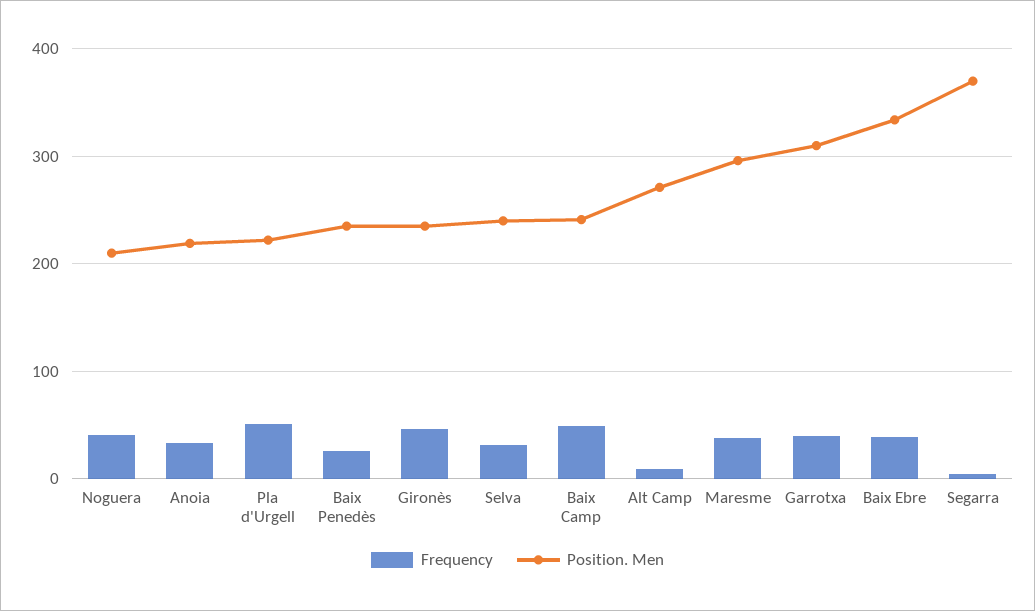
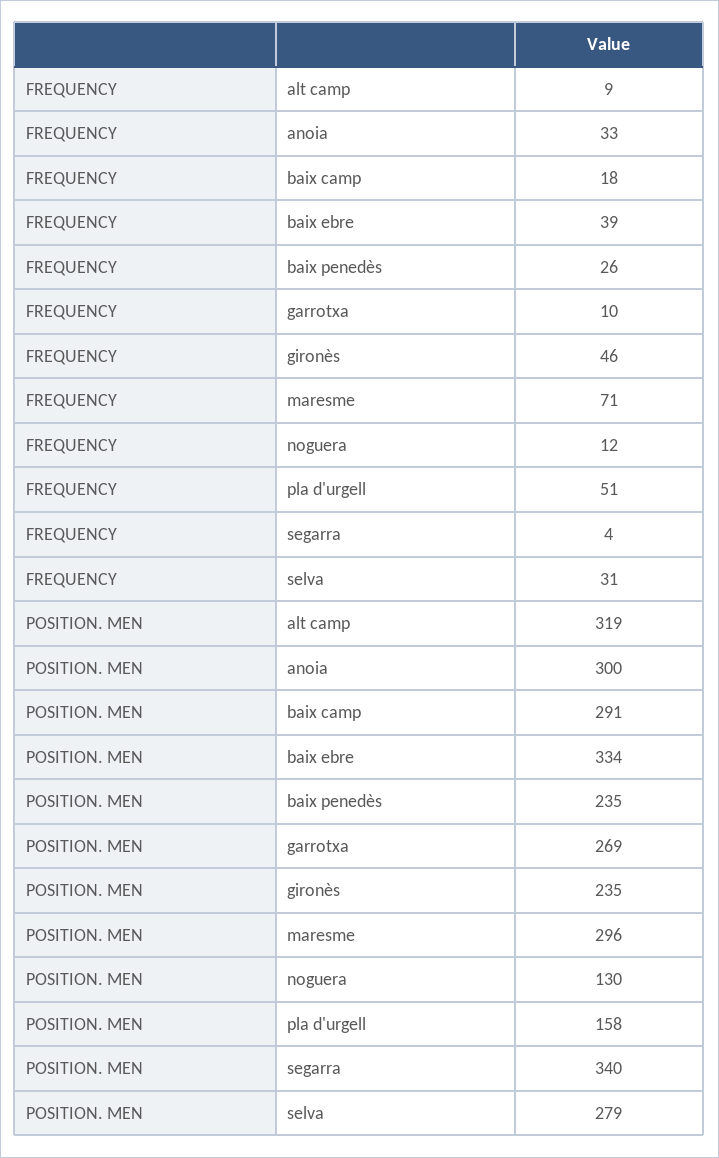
Frequency, Noguera: 40 -> 12
Position. Men, Noguera: 210 -> 130
Position. Men, Anoia: 220 -> 300
Position. Men, Pla d'Urgell: 220 -> 158
Position. Men, Selva: 240 -> 279
Frequency, Baix Camp: 50 -> 18
Position. Men, Baix Camp: 240 -> 291
Position. Men, Alt Camp: 270 -> 319
Frequency, Maresme: 40 -> 71
Frequency, Garrotxa: 40 -> 10
Position. Men, Garrotxa: 310 -> 269
Position. Men, Segarra: 370 -> 340

